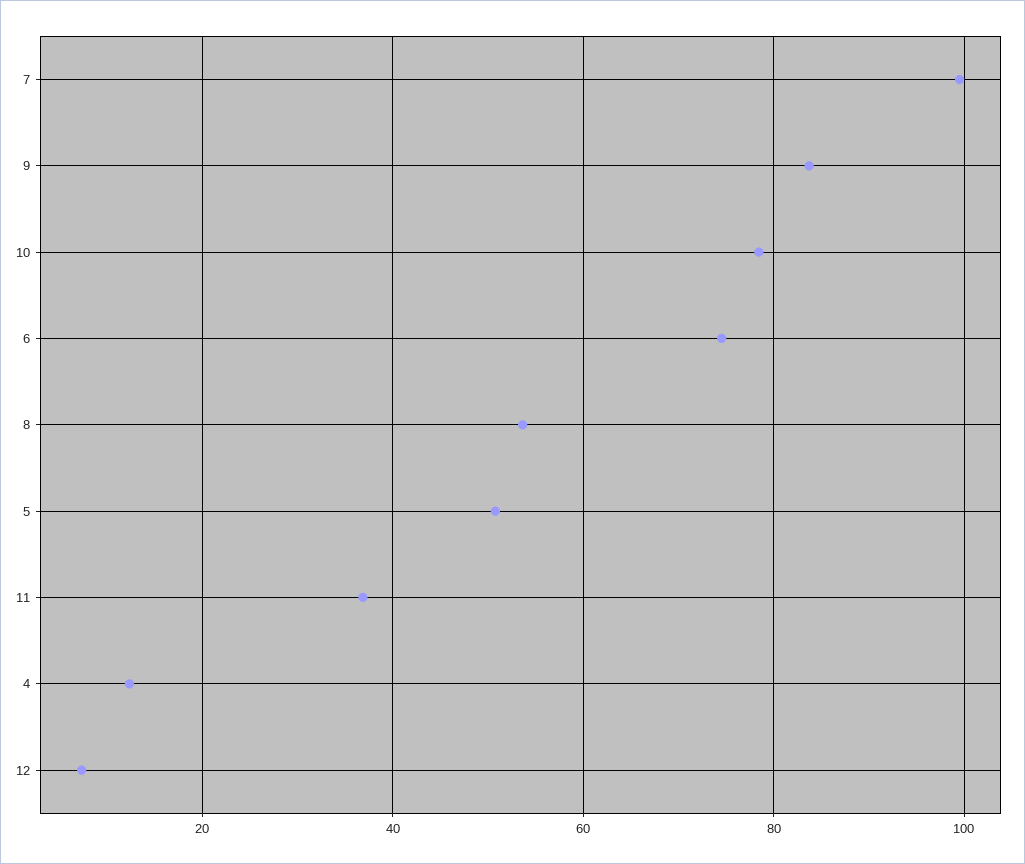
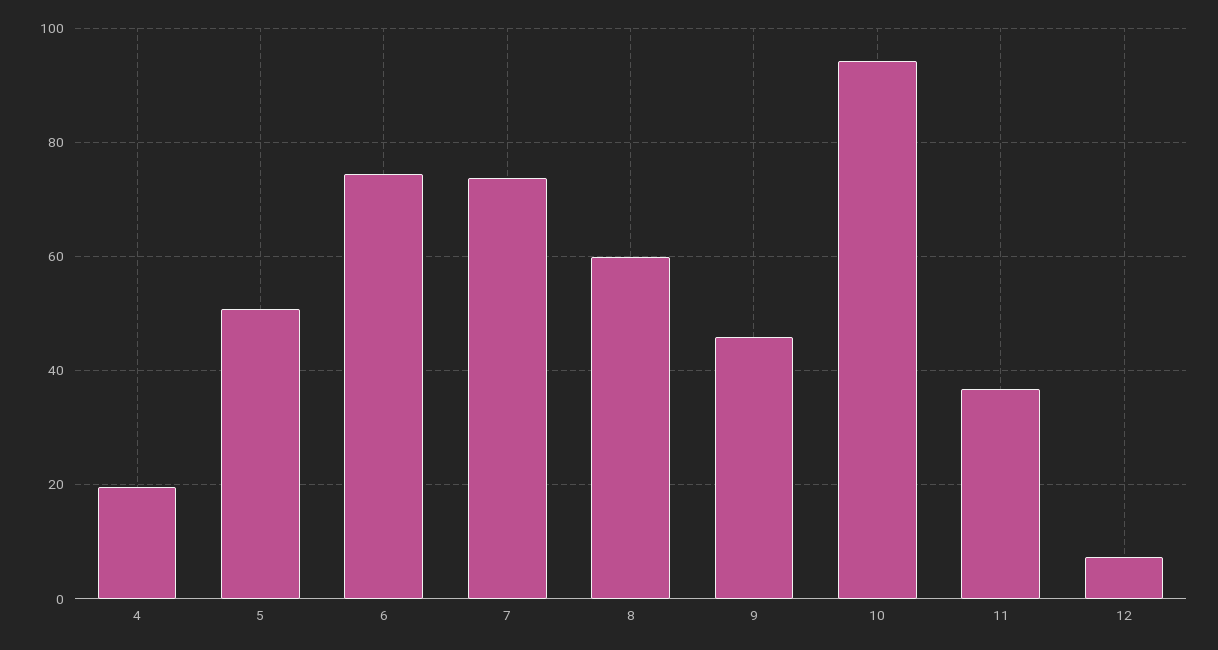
7: 100 -> 74
9: 84 -> 46
10: 78 -> 94
8: 54 -> 60
4: 12 -> 20

